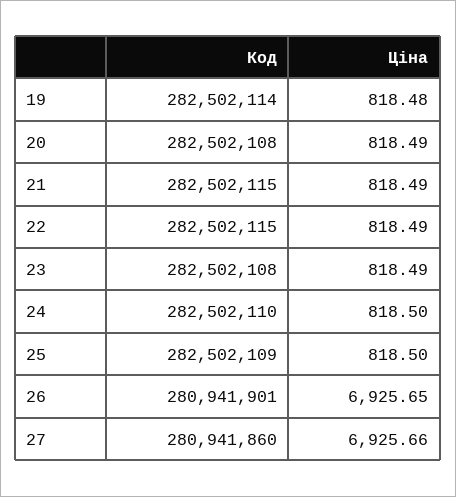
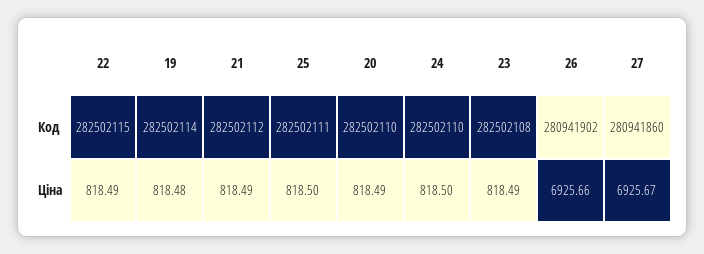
Код, 20: 282502108 -> 282502110
Код, 21: 282502115 -> 282502112
Код, 25: 282502109 -> 282502111
Код, 26: 280941901 -> 280941902
Ціна, 26: 6925.65 -> 6925.66
Ціна, 27: 6925.66 -> 6925.67

